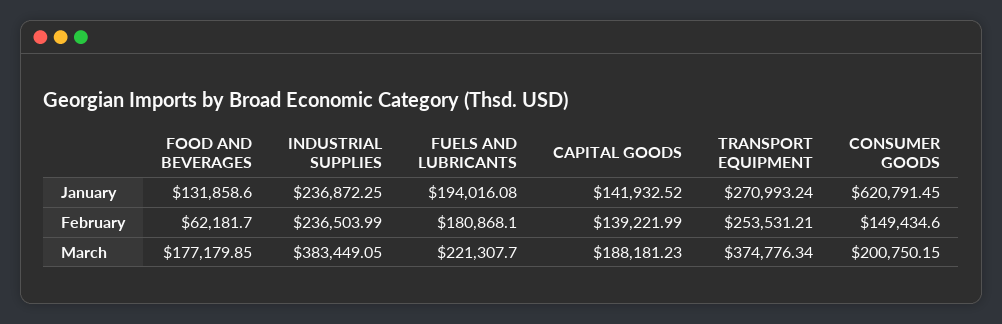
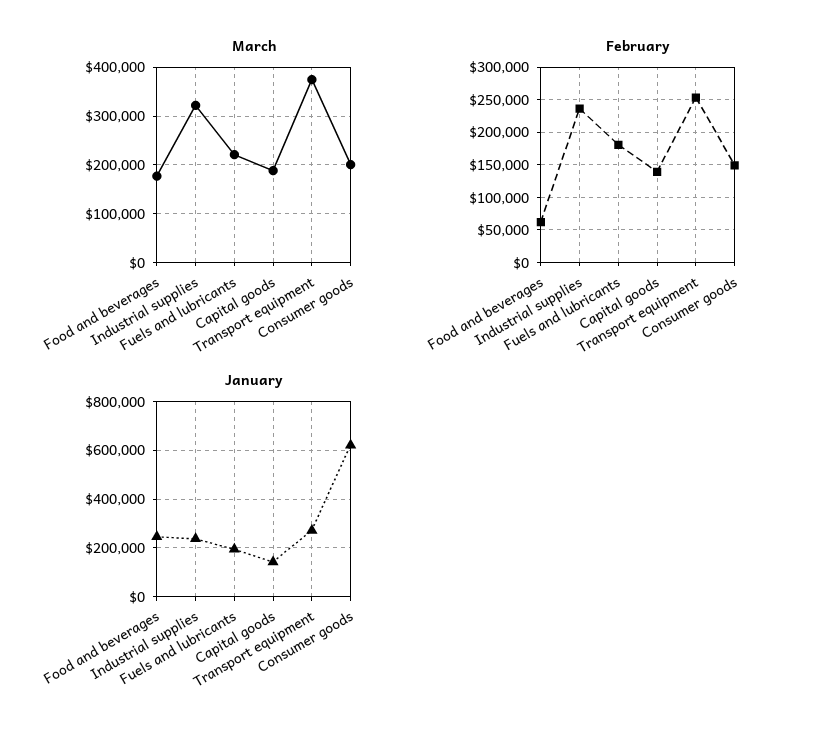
January, FOOD AND BEVERAGES: 131858.6 -> 250000
March, INDUSTRIAL SUPPLIES: 383449.05 -> 320000

